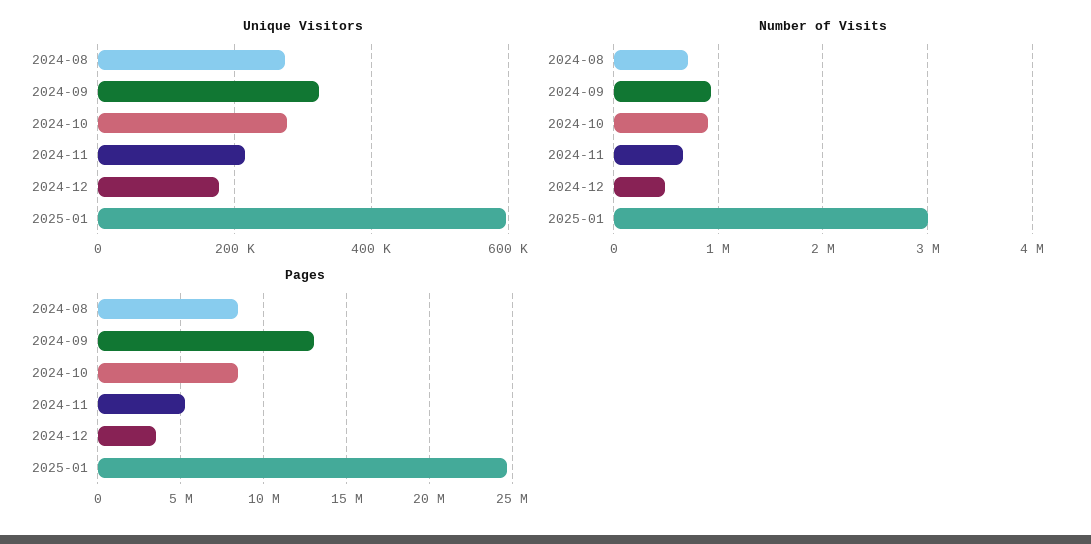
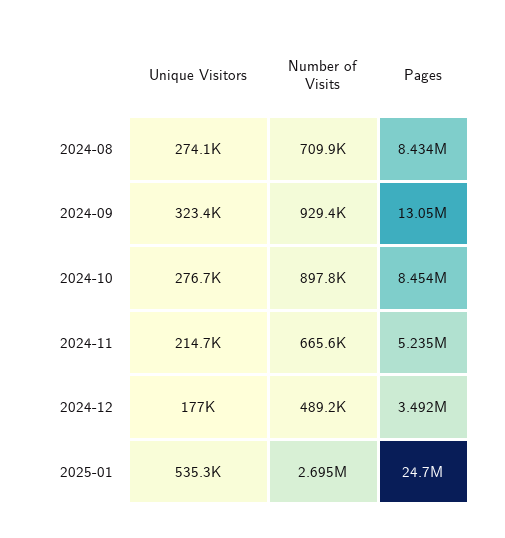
Unique Visitors, 2025-01: 600000 -> 535300
Number of Visits, 2025-01: 3000000 -> 2695000

